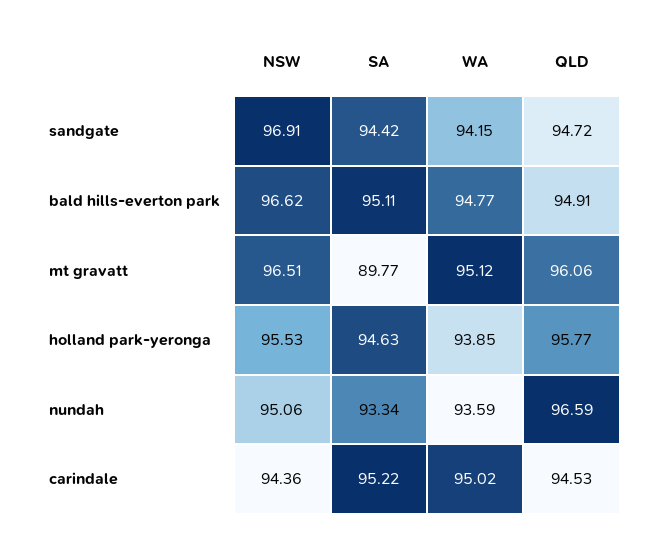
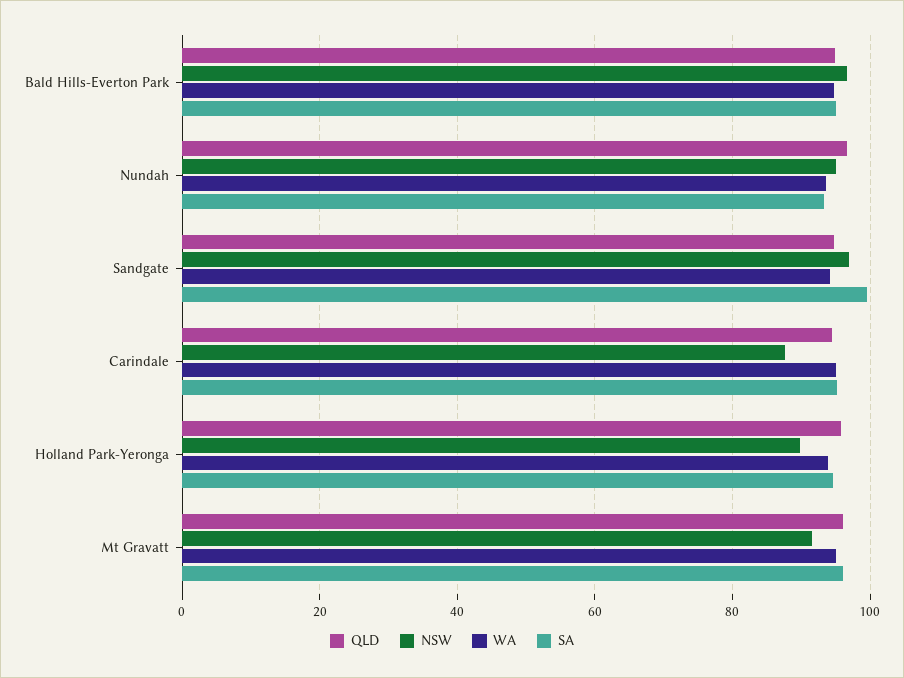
SA, sandgate: 94.42 -> 100
NSW, mt gravatt: 96.51 -> 92
SA, mt gravatt: 89.77 -> 96
NSW, holland park-yeronga: 95.53 -> 90
NSW, carindale: 94.36 -> 88

